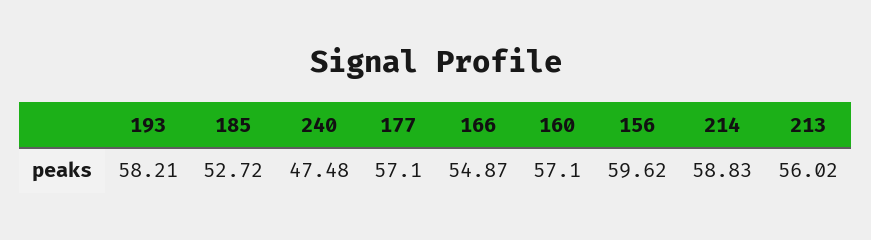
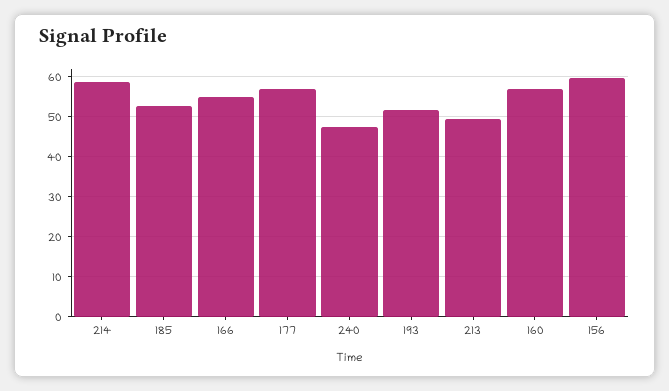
193: 58.21 -> 52
213: 56.02 -> 50

